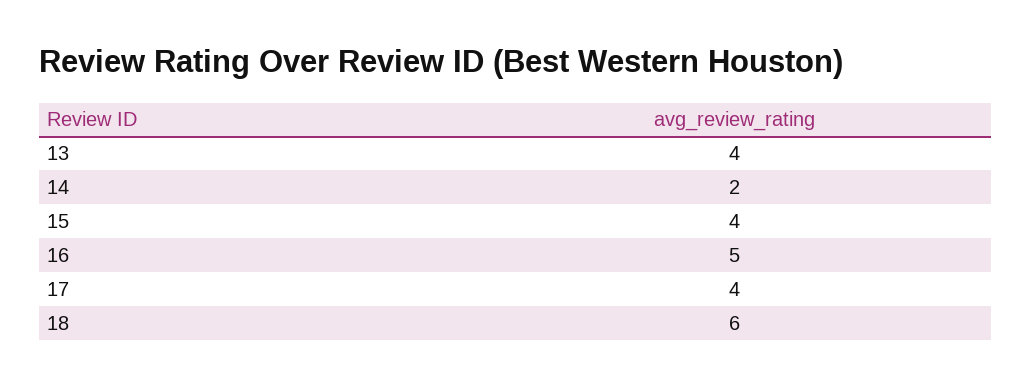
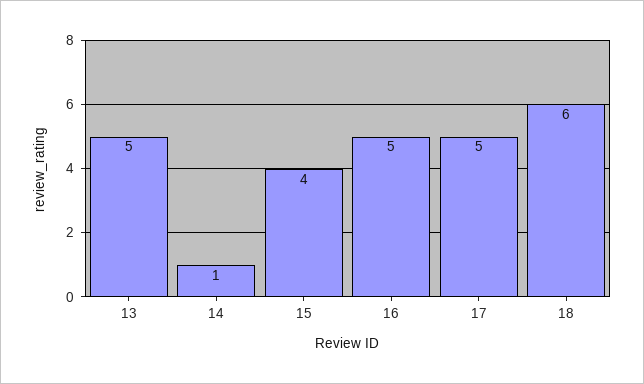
13: 4 -> 5
14: 2 -> 1
17: 4 -> 5

